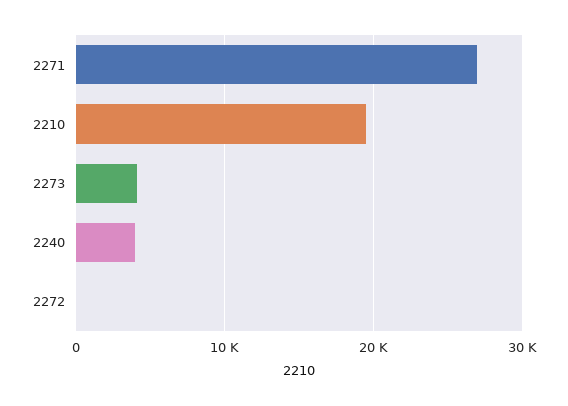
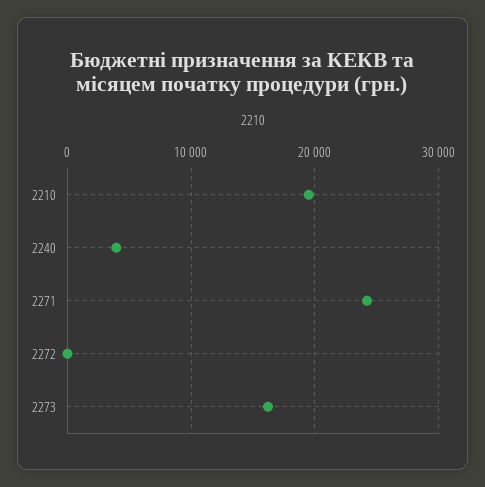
2271: 27000 -> 24000
2273: 4000 -> 16000

